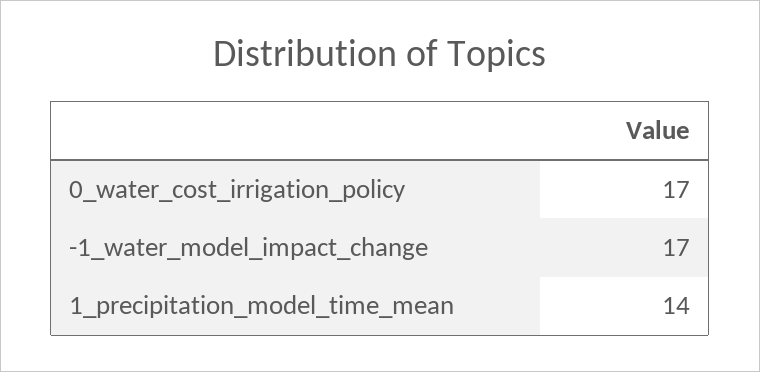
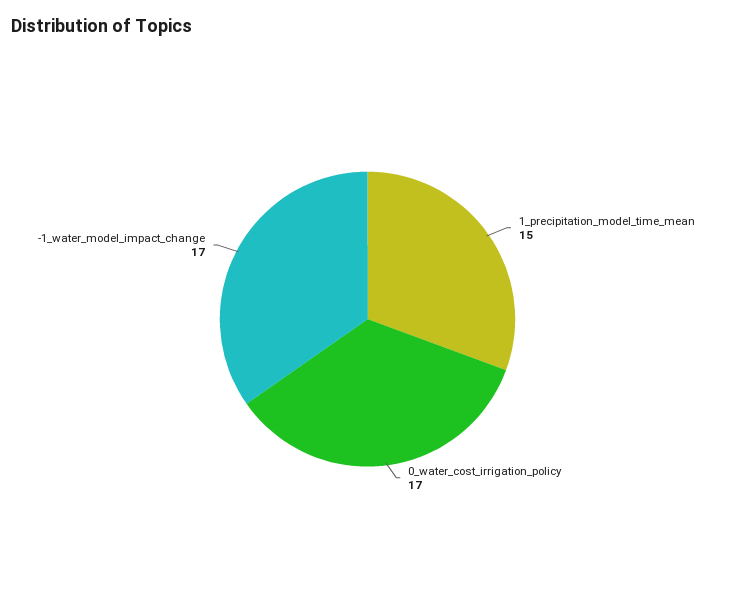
1_precipitation_model_time_mean: 14 -> 15

